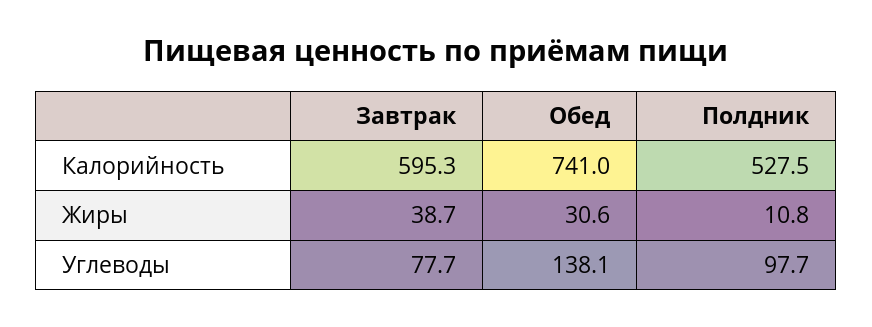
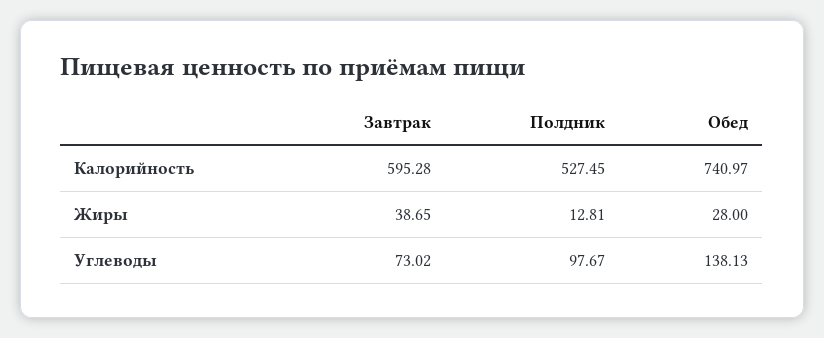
Обед, Жиры: 30.6 -> 28
Полдник, Жиры: 10.8 -> 12.81
Завтрак, Углеводы: 77.7 -> 73.02

